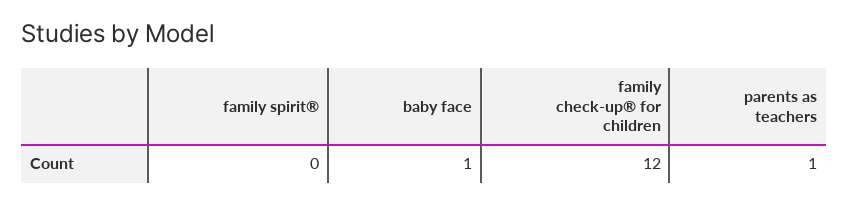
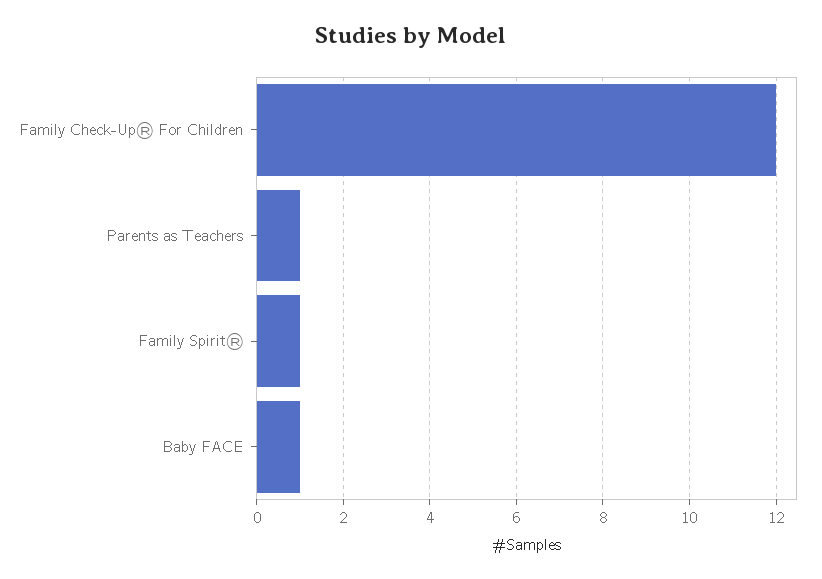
family spirit®: 0 -> 1

